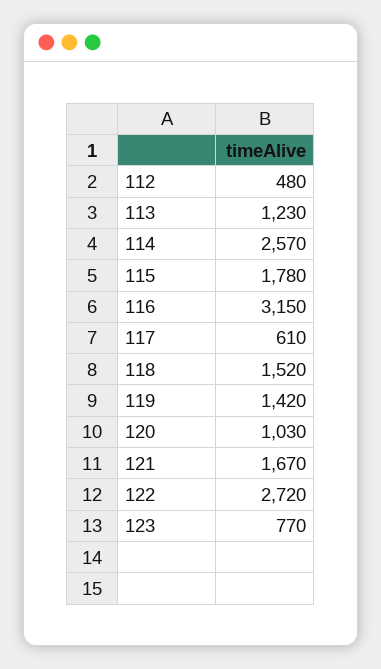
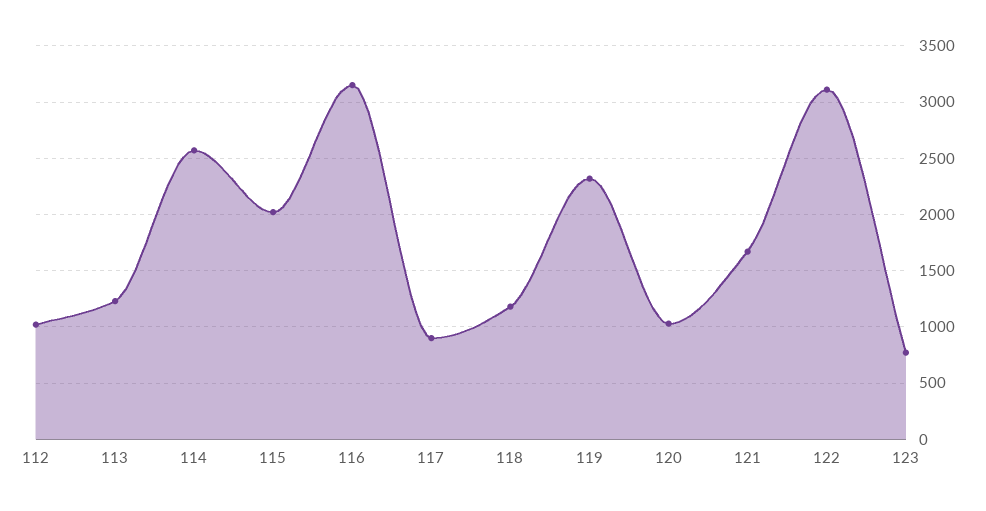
112: 480 -> 1000
115: 1780 -> 2000
117: 610 -> 900
118: 1520 -> 1200
119: 1420 -> 2300
122: 2720 -> 3100

